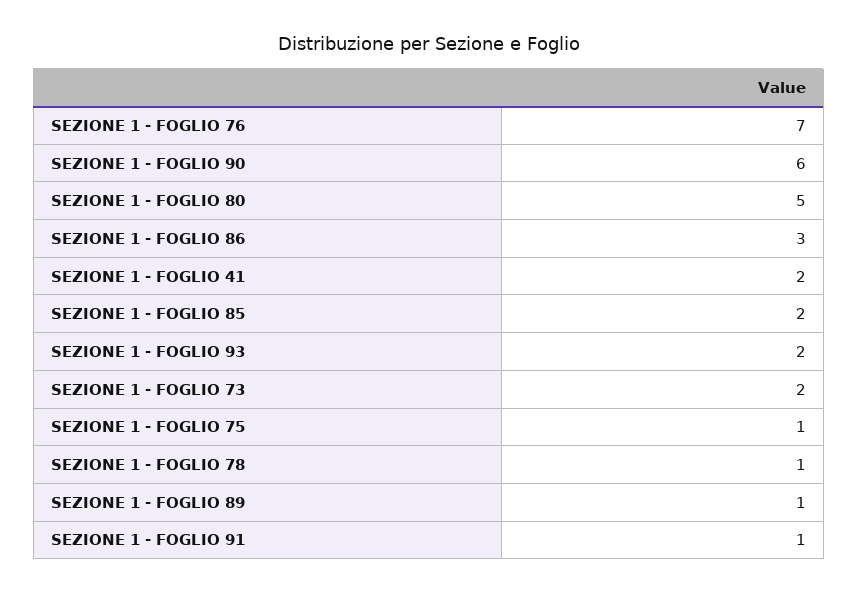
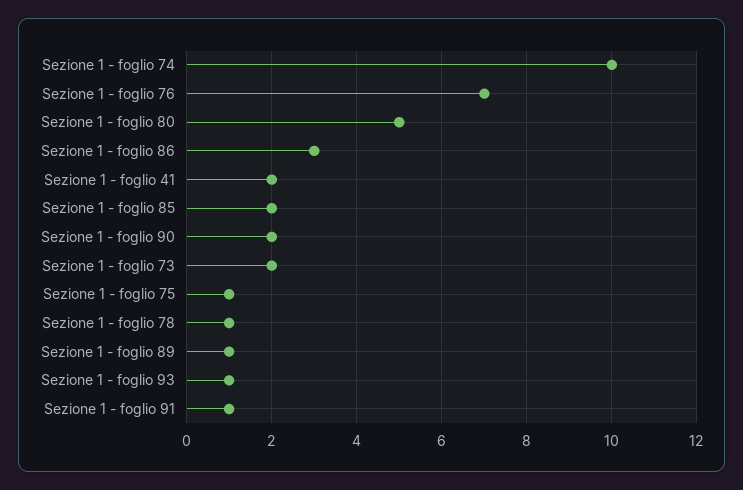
SEZIONE 1 - FOGLIO 90: 6 -> 2
SEZIONE 1 - FOGLIO 93: 2 -> 1
Sezione 1 - foglio 74: none -> 10

